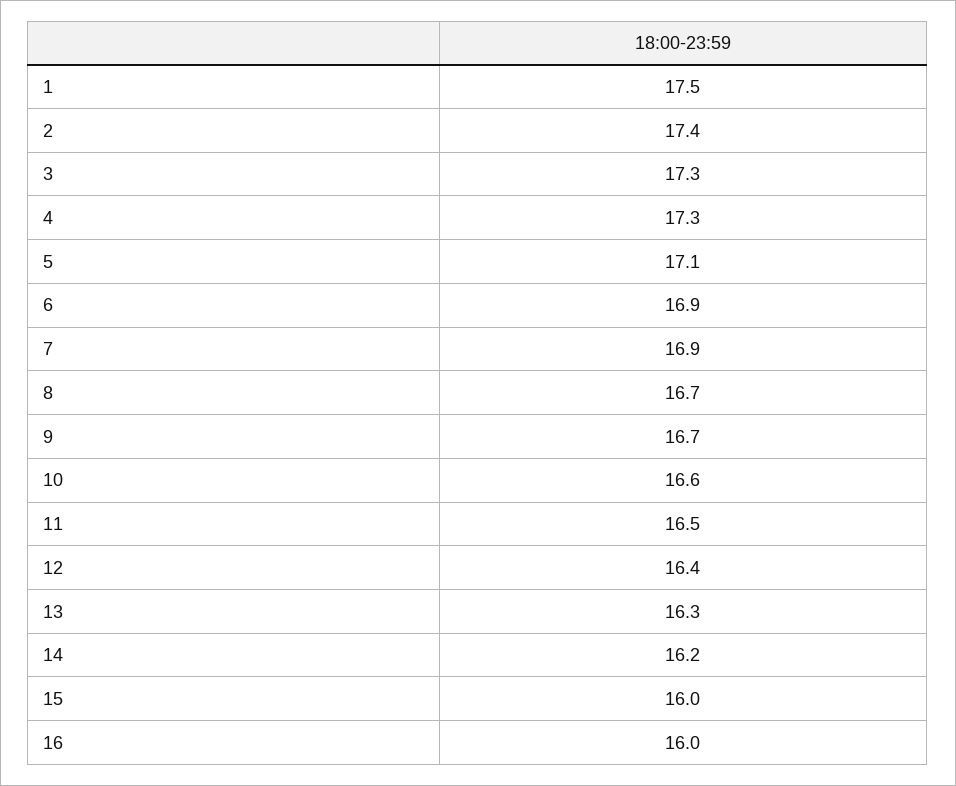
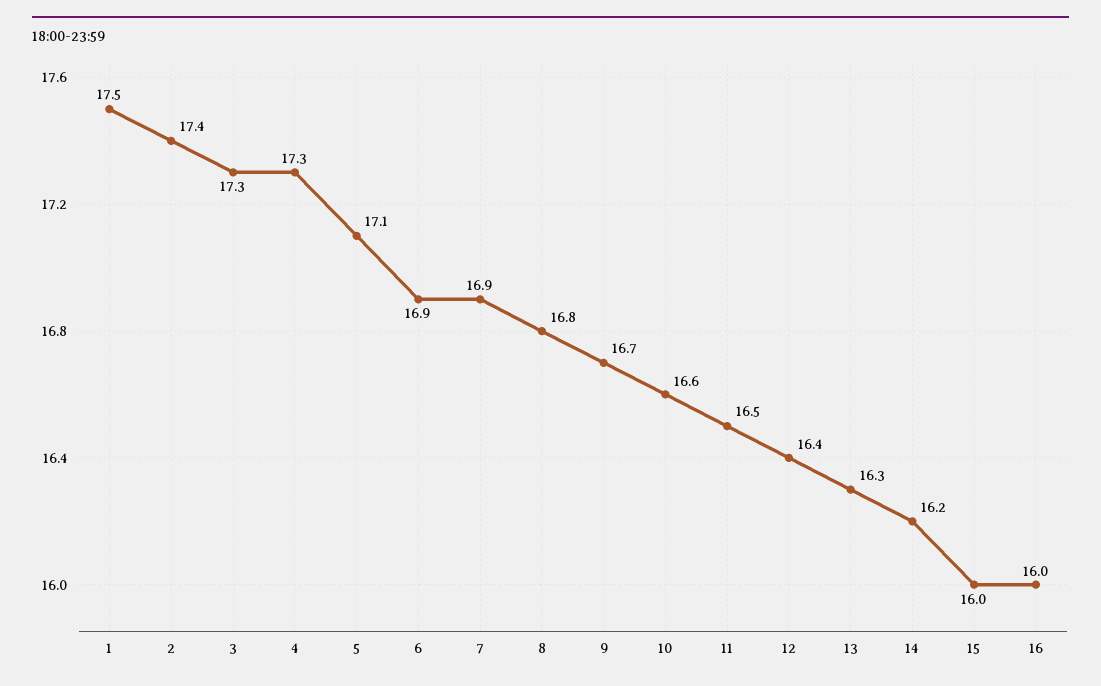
8: 16.7 -> 16.8

